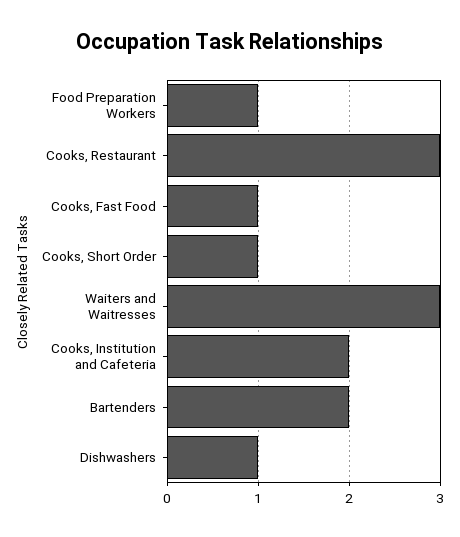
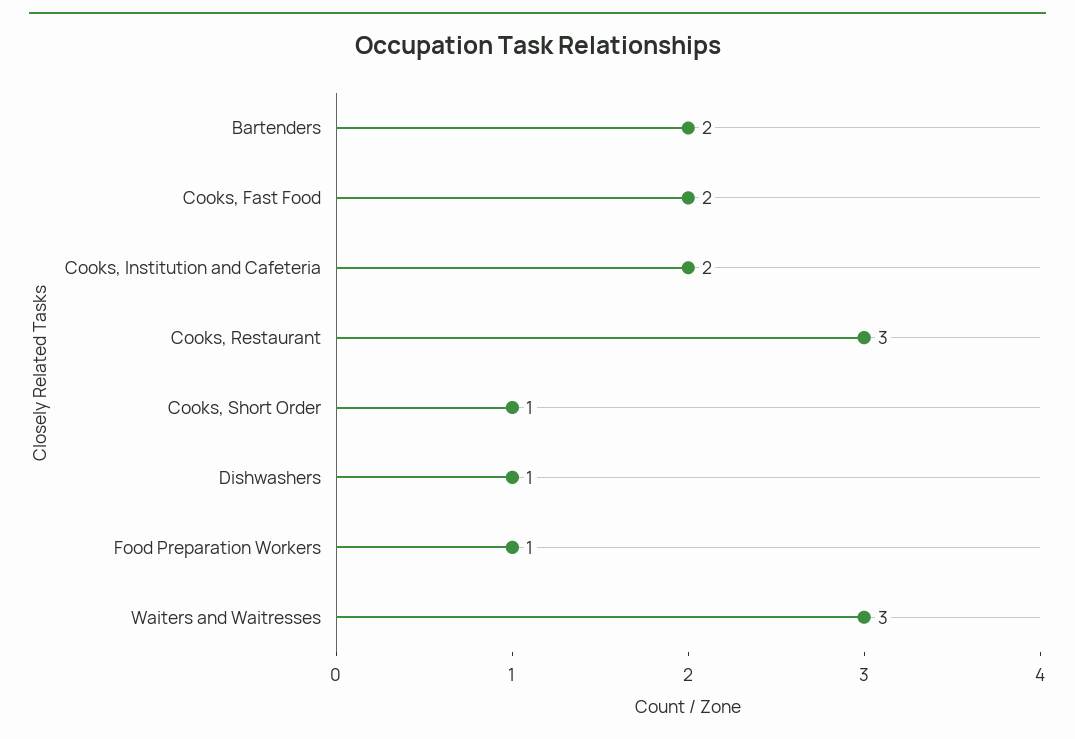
Cooks, Fast Food: 1 -> 2

